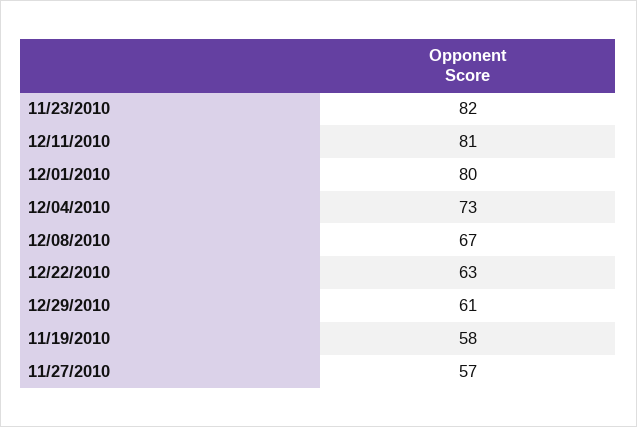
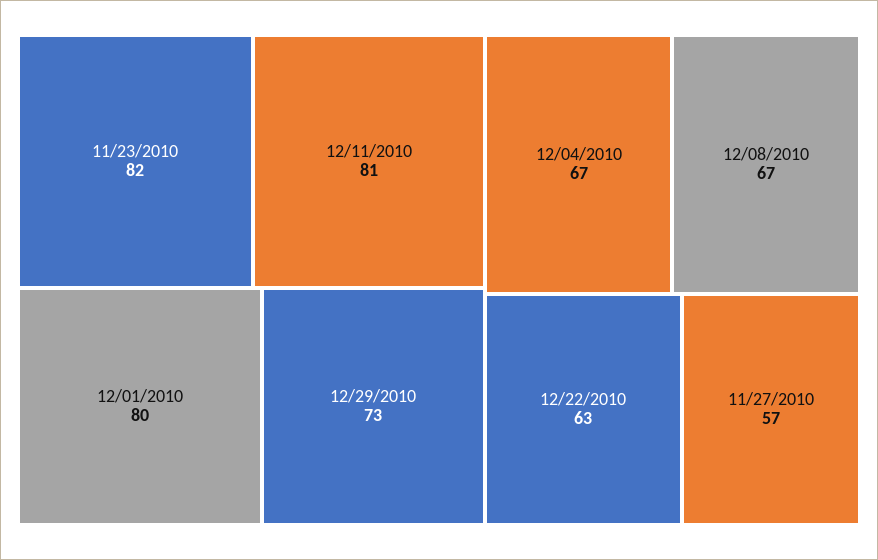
12/04/2010: 73 -> 67
12/29/2010: 61 -> 73
11/19/2010: 58 -> none

